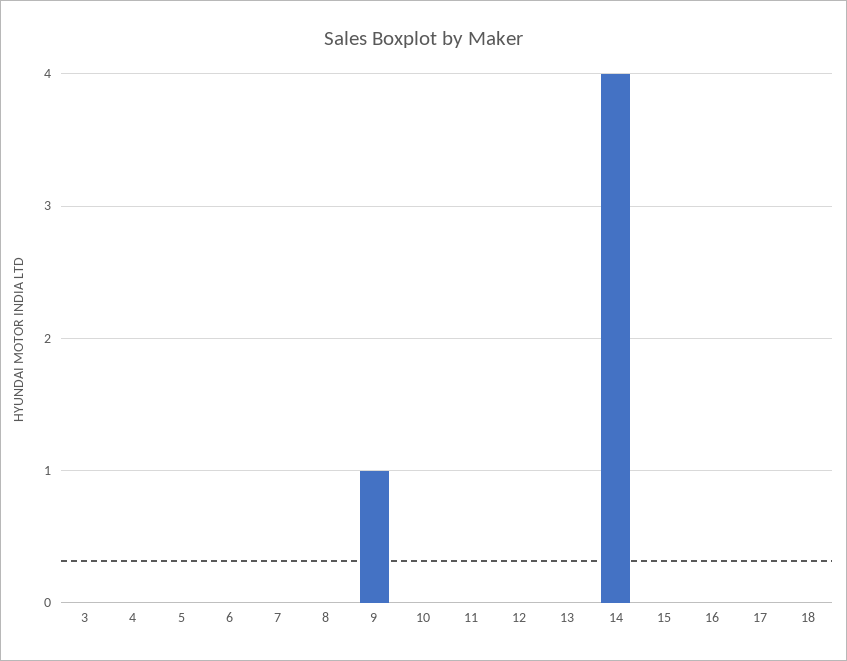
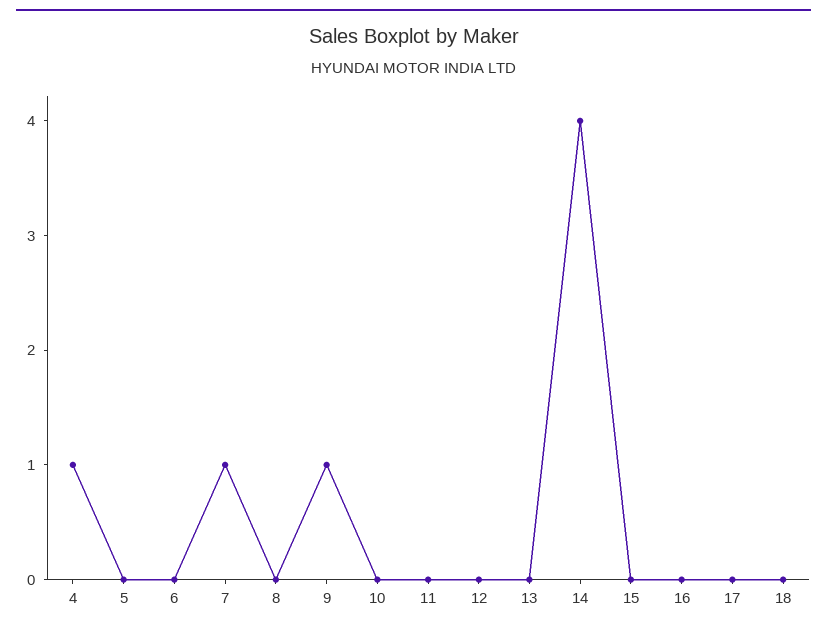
3: 0 -> none
4: 0 -> 1
7: 0 -> 1

